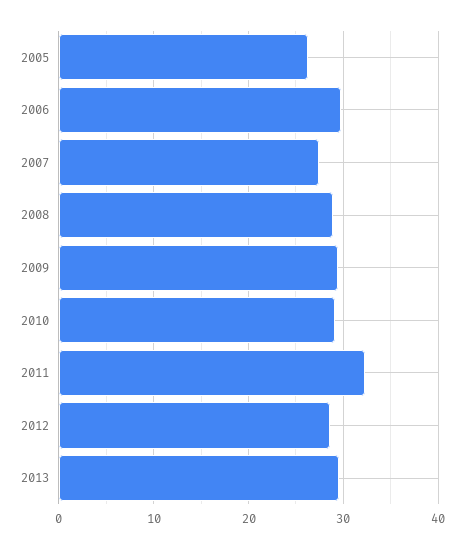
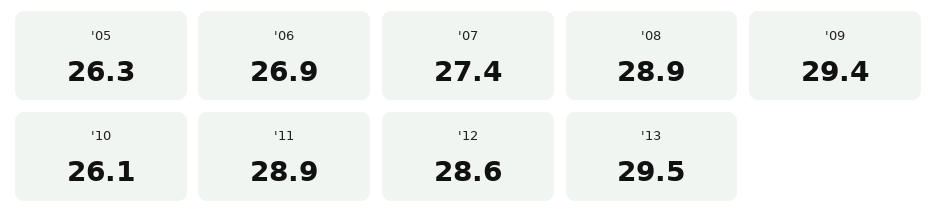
2006: 30 -> 26.9
2010: 29 -> 26.1
2011: 32 -> 28.9

